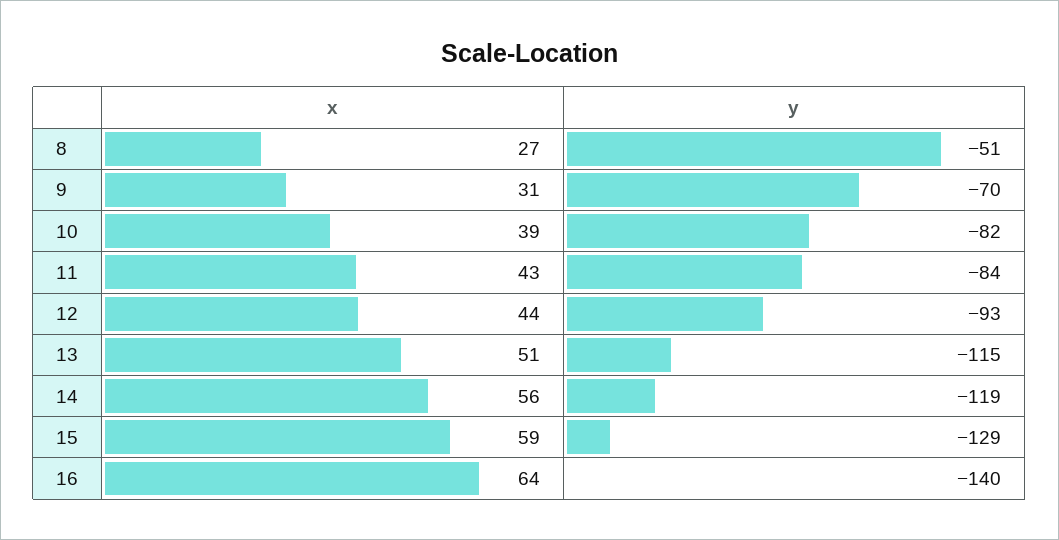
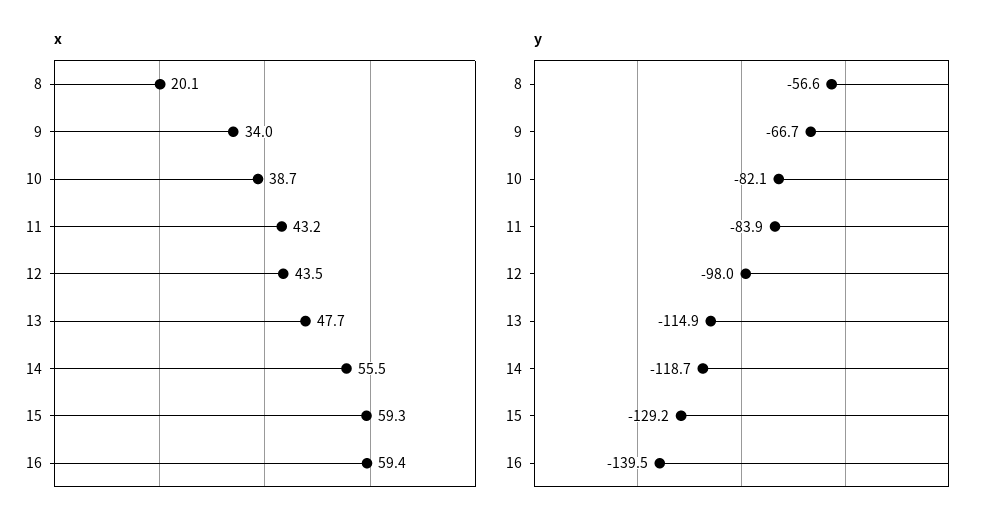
x, 8: 27 -> 20.1
y, 8: -51 -> -56.6
x, 9: 31 -> 34
y, 9: -70 -> -66.7
y, 12: -93 -> -98
x, 13: 51 -> 47.7
x, 16: 64 -> 59.4

